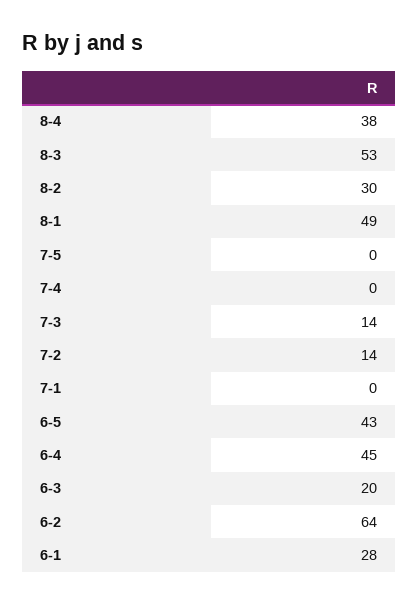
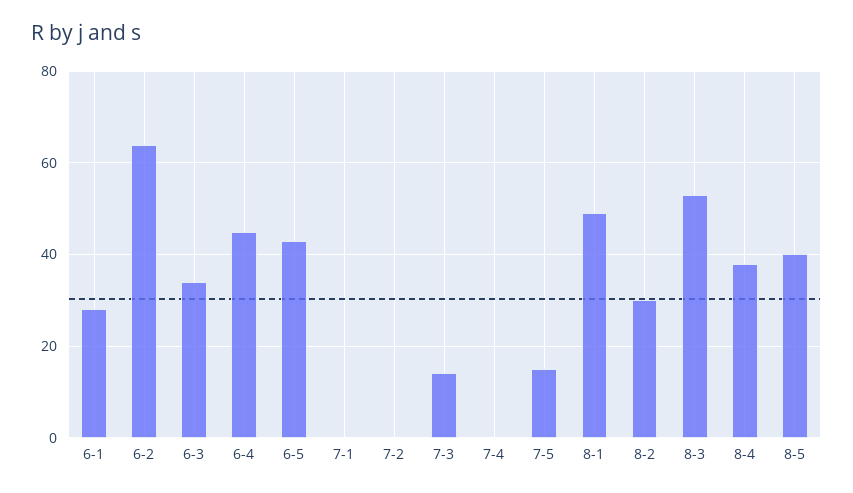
7-5: 0 -> 15
7-2: 14 -> 0
6-3: 20 -> 35
8-5: none -> 40

